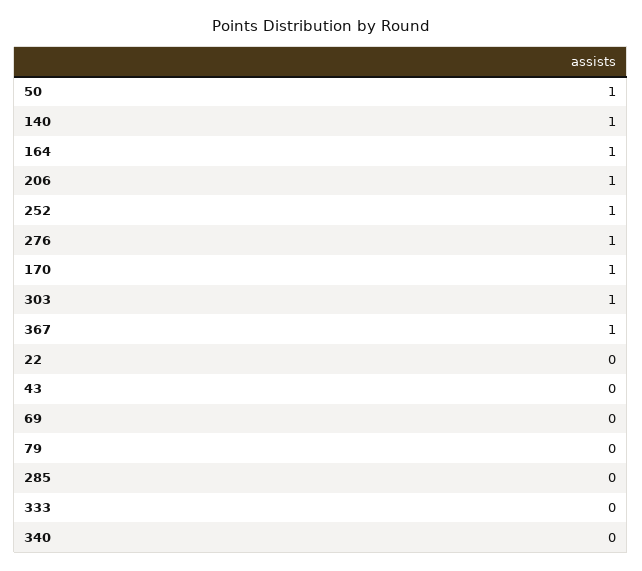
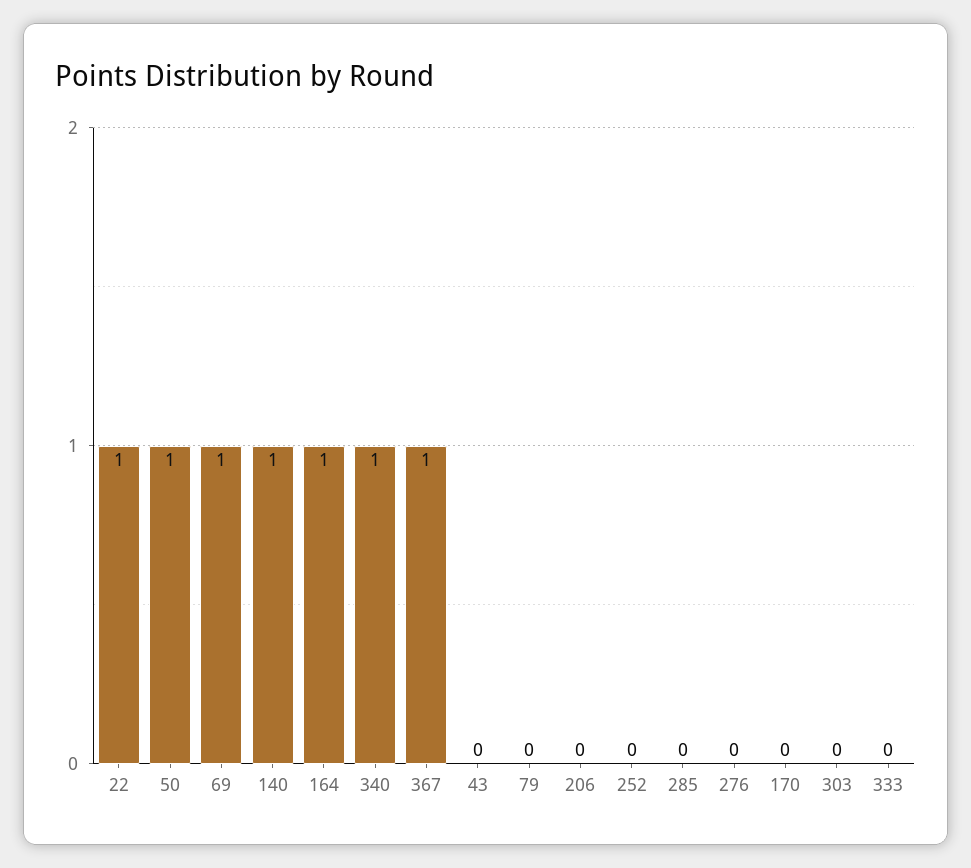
206: 1 -> 0
252: 1 -> 0
276: 1 -> 0
170: 1 -> 0
303: 1 -> 0
22: 0 -> 1
69: 0 -> 1
340: 0 -> 1

